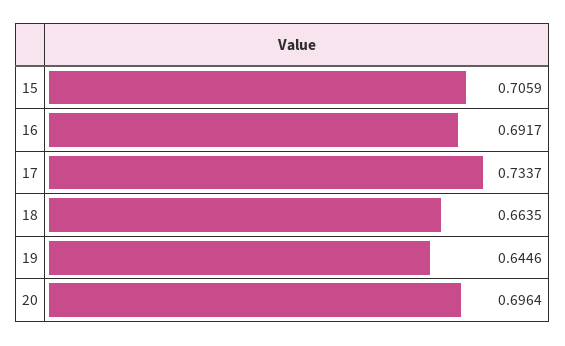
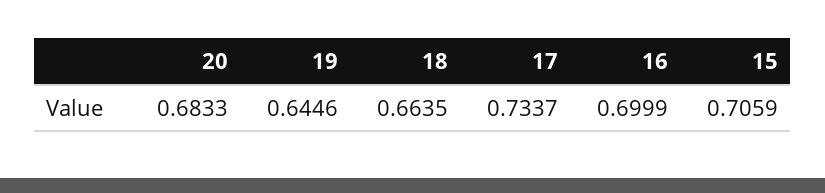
16: 0.6917 -> 0.6999
20: 0.6964 -> 0.6833

